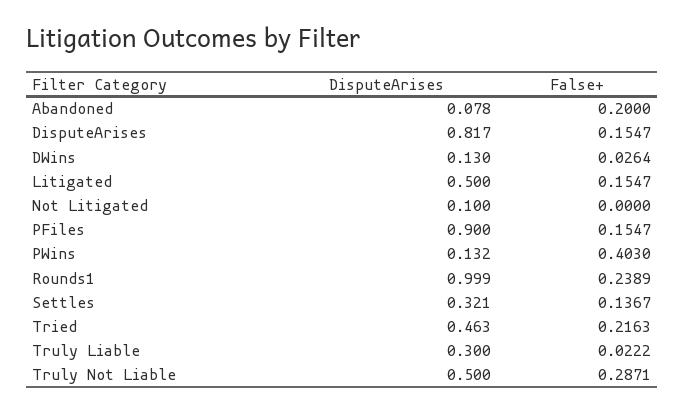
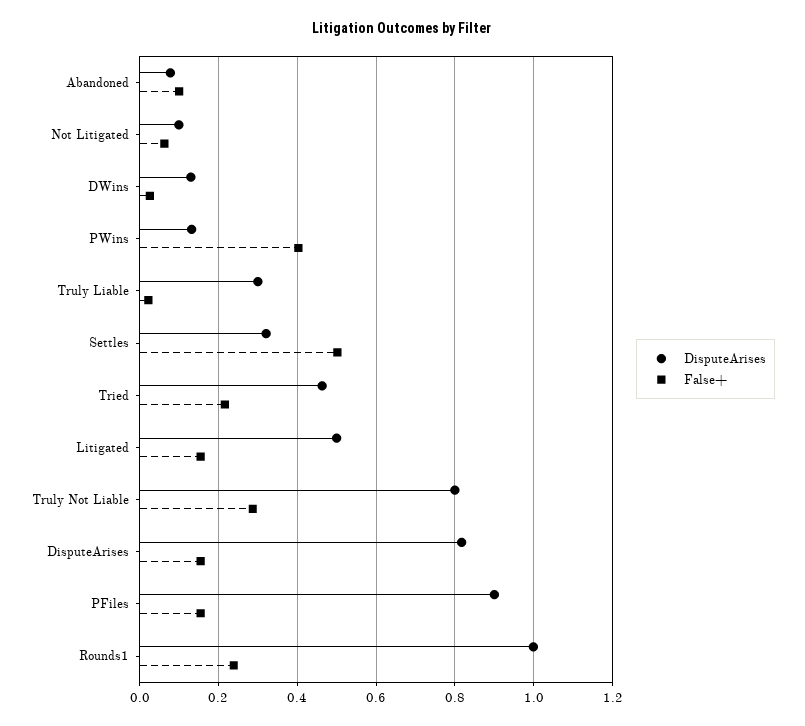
False+, Abandoned: 0.2 -> 0.1
False+, Not Litigated: 0 -> 0.06
False+, Settles: 0.1367 -> 0.5
DisputeArises, Truly Not Liable: 0.5 -> 0.8

